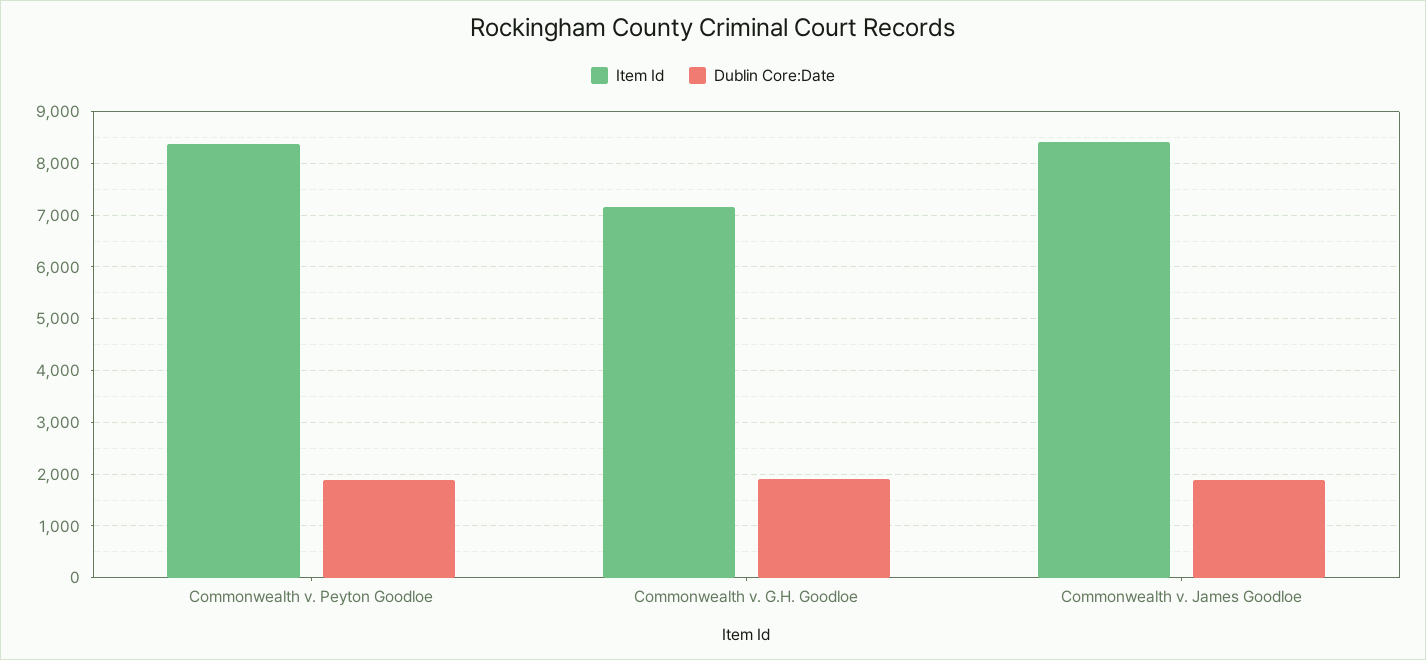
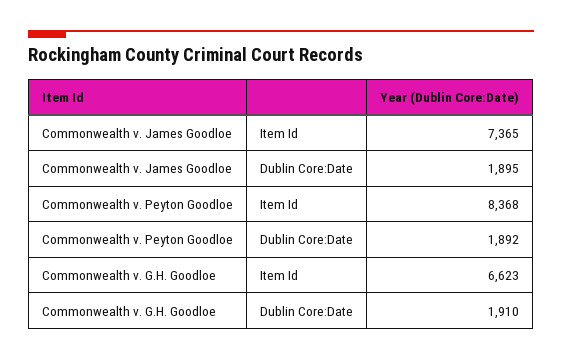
Item Id, Commonwealth v. G.H. Goodloe: 7200 -> 6623
Item Id, Commonwealth v. James Goodloe: 8400 -> 7365

